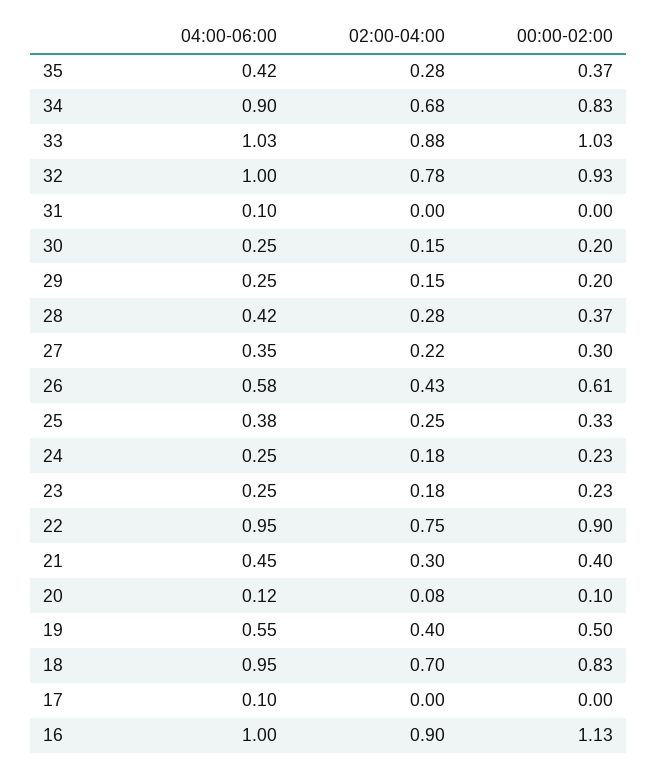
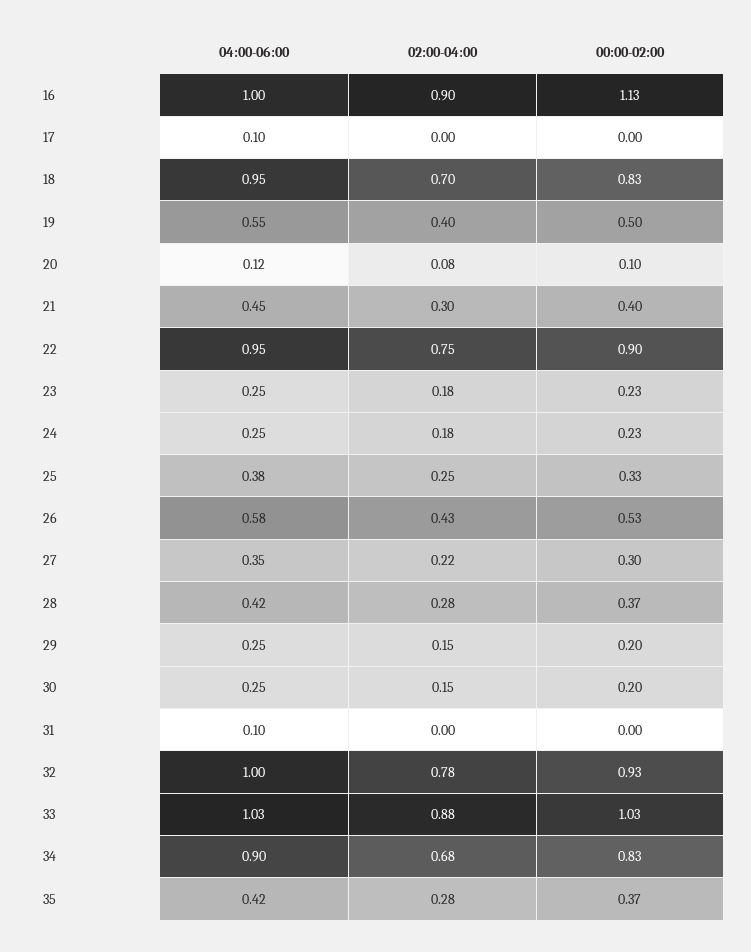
00:00-02:00, 26: 0.61 -> 0.53

